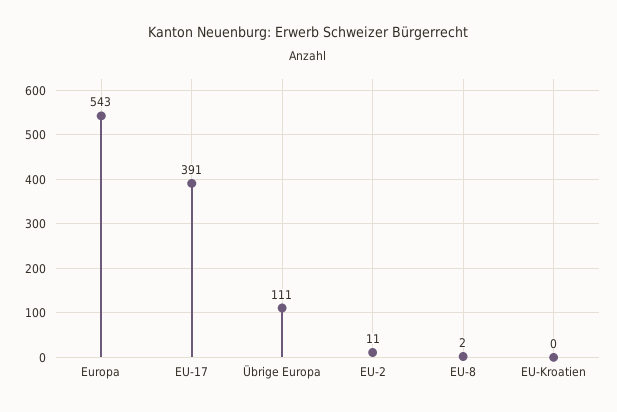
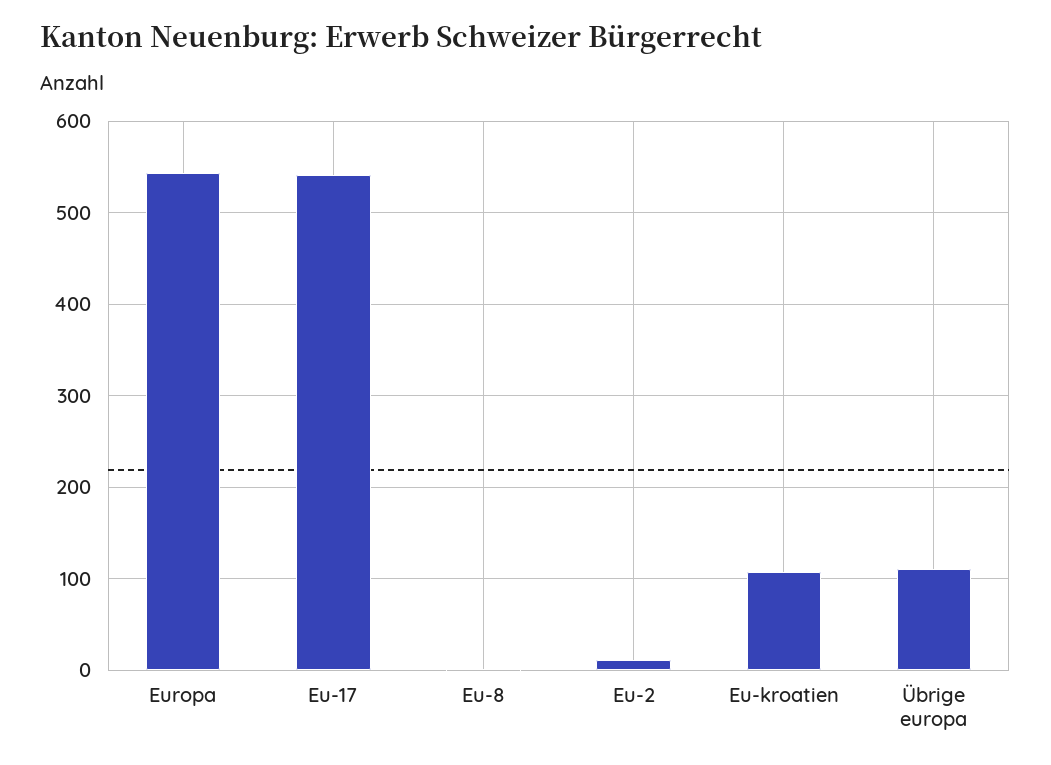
EU-17: 391 -> 540
EU-Kroatien: 0 -> 110

